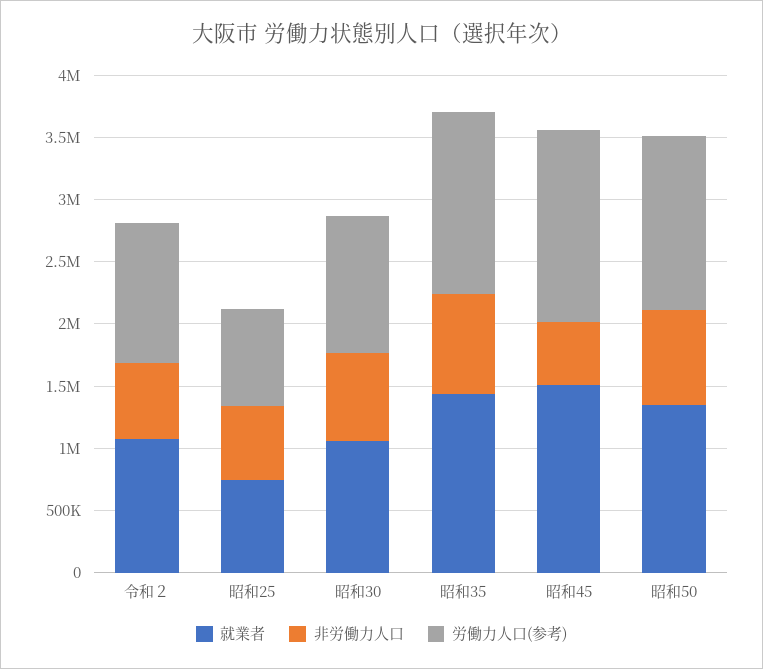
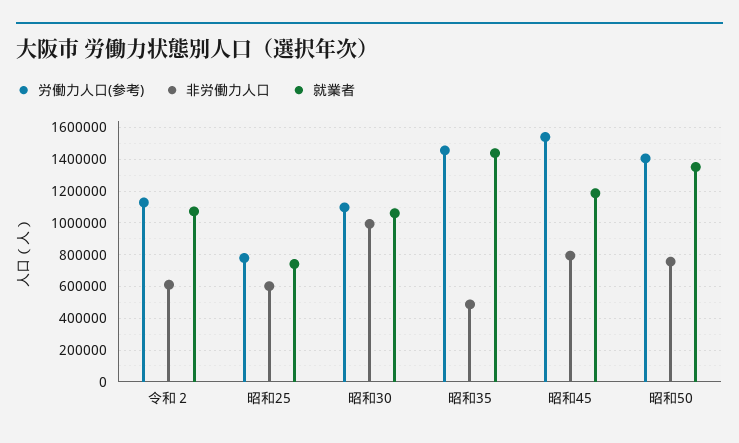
非労働力人口, 昭和30: 700000 -> 1000000
非労働力人口, 昭和35: 800000 -> 500000
就業者, 昭和45: 1500000 -> 1200000
非労働力人口, 昭和45: 500000 -> 800000

